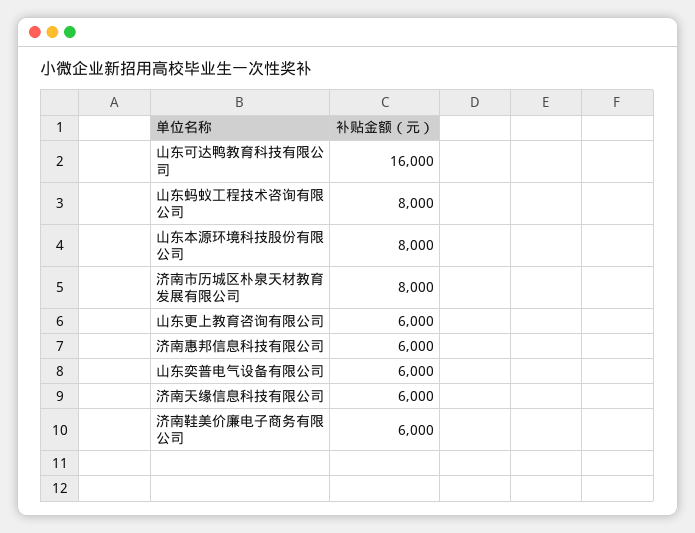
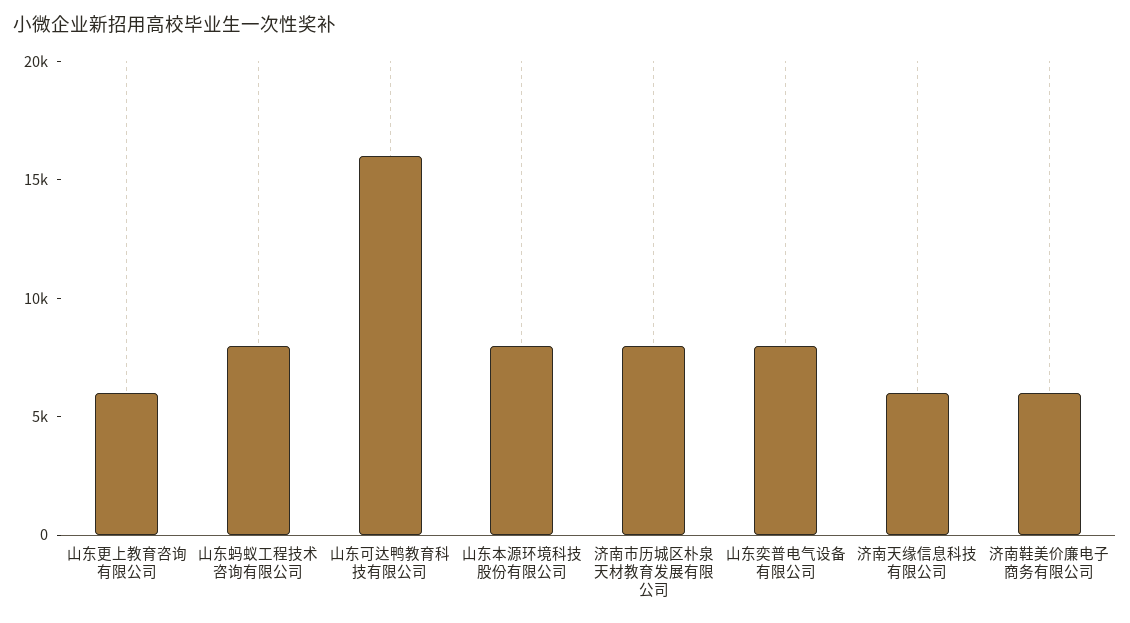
济南惠邦信息科技有限公司: 6000 -> none
山东奕普电气设备有限公司: 6000 -> 8000

